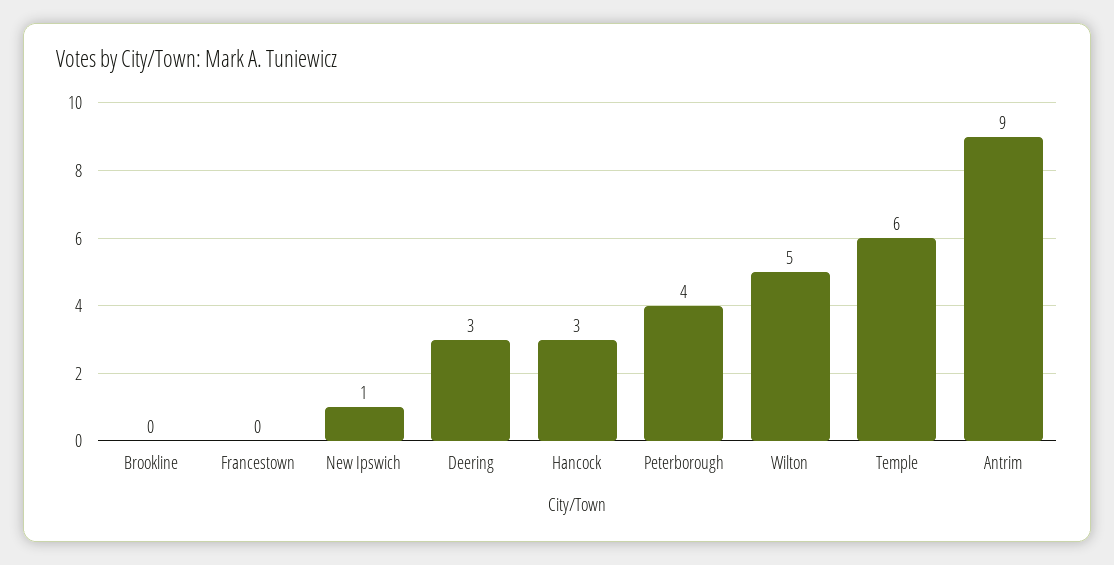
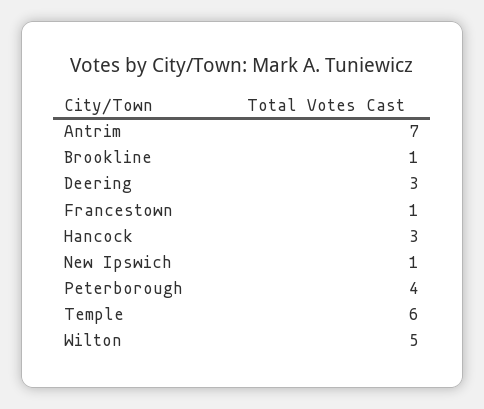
Brookline: 0 -> 1
Francestown: 0 -> 1
Antrim: 9 -> 7

